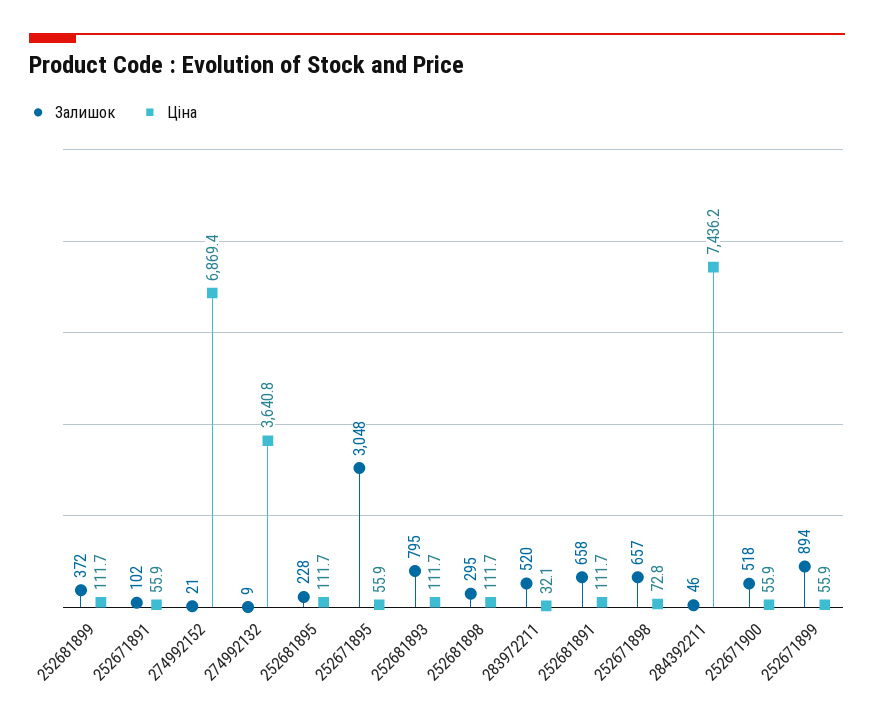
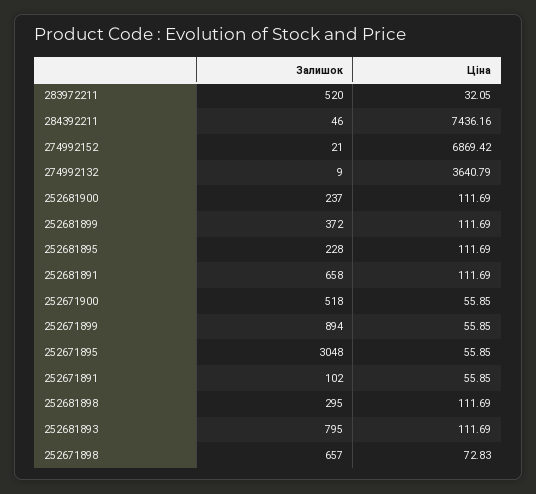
Залишок, 252681900: none -> 237
Ціна, 252681900: none -> 111.69

